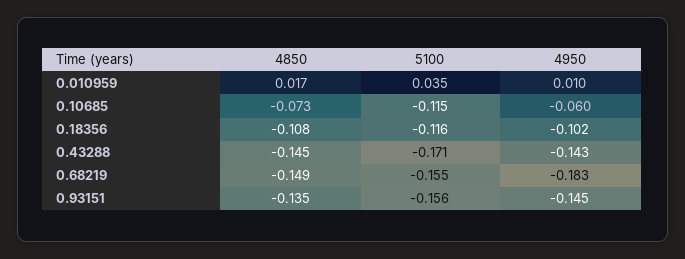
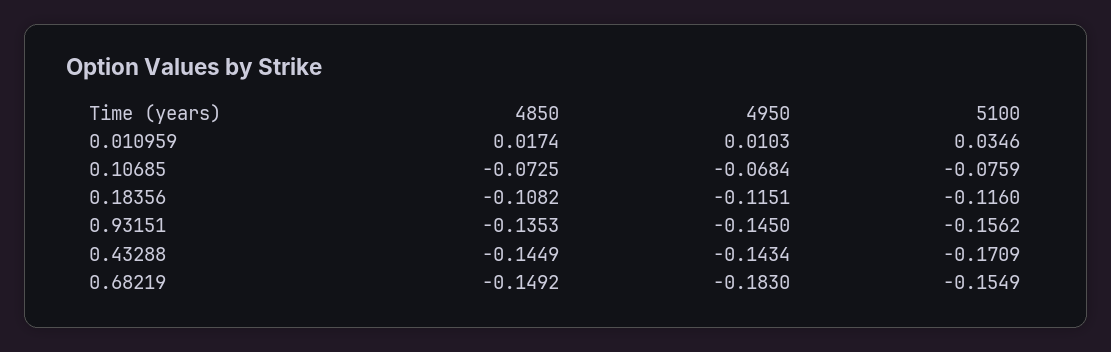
5100, 0.10685: -0.115 -> -0.0759
4950, 0.10685: -0.06 -> -0.0684
4950, 0.18356: -0.102 -> -0.1151

